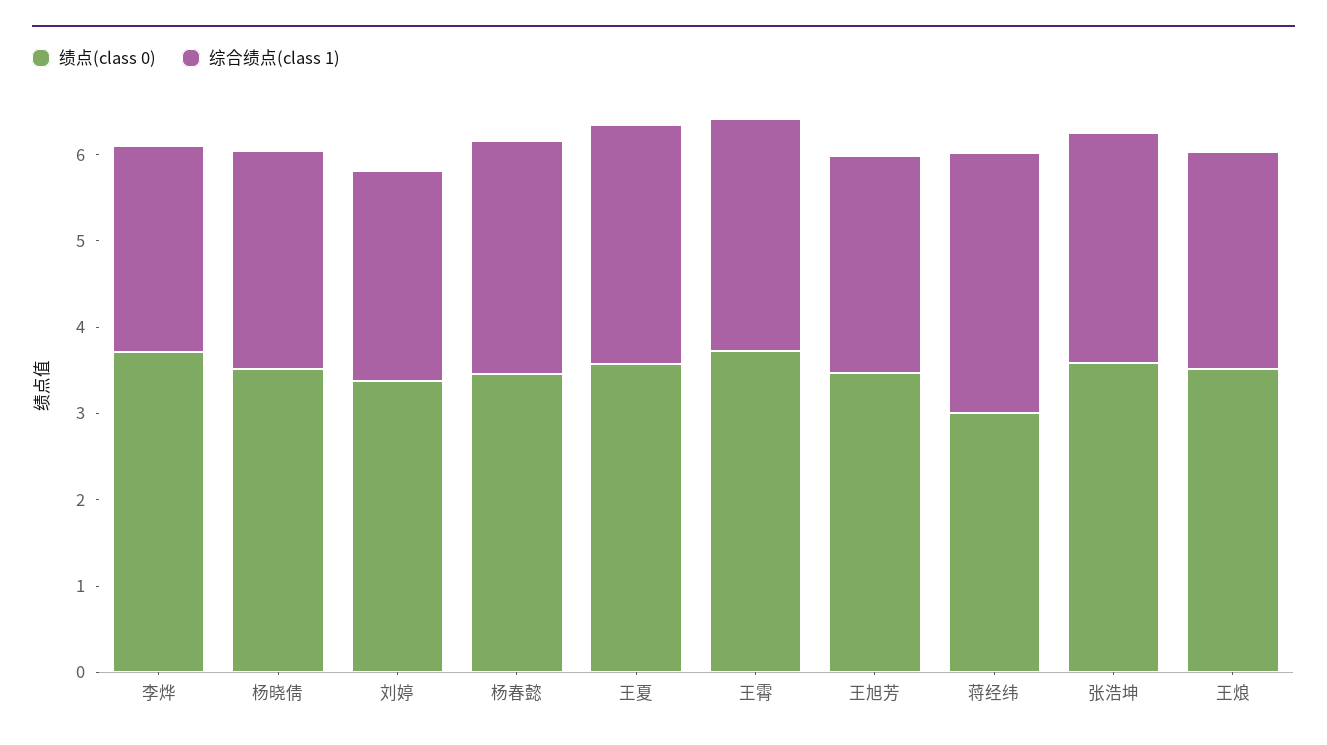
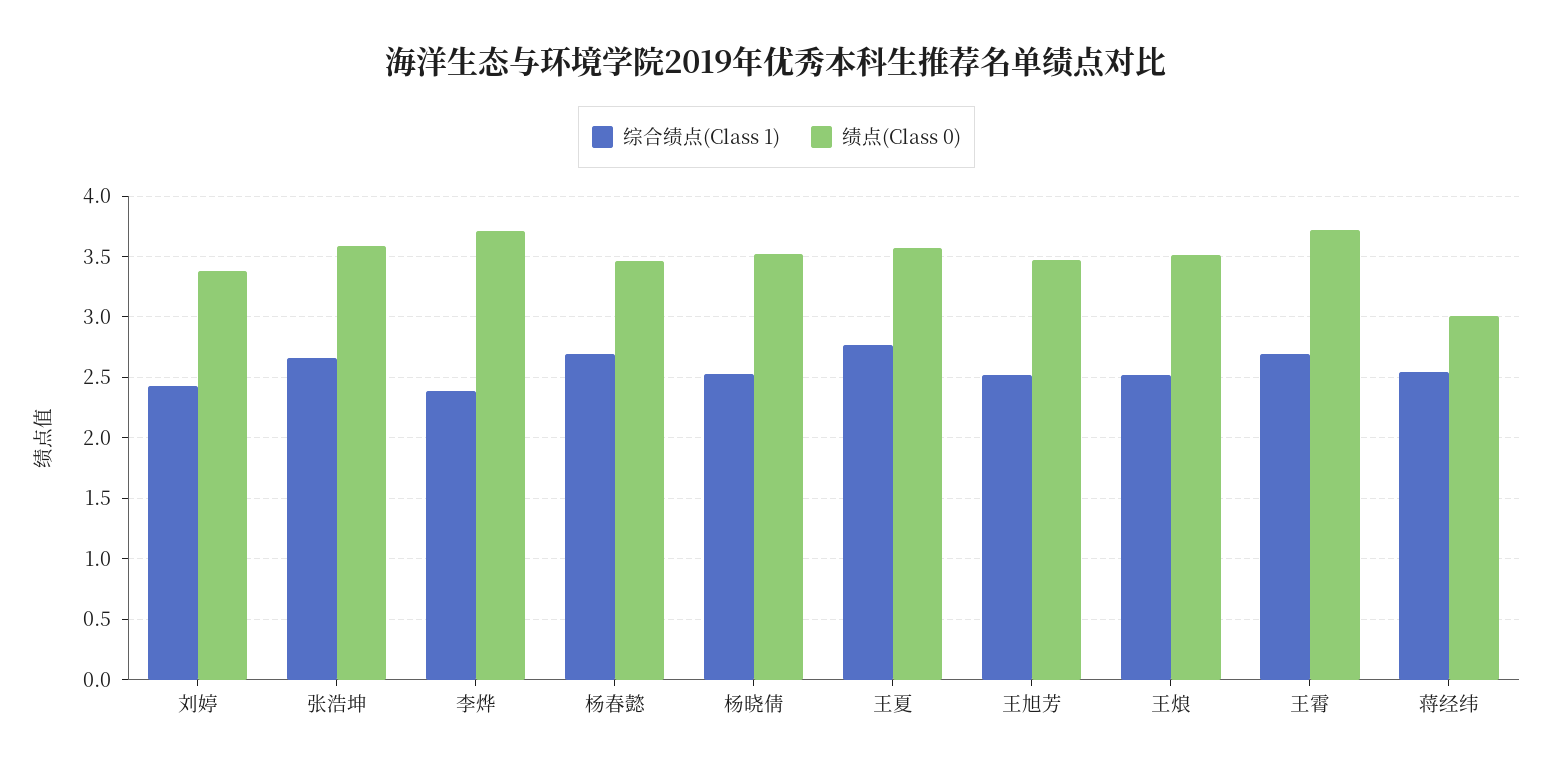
综合绩点(class 1), 蒋经纬: 3 -> 2.55

